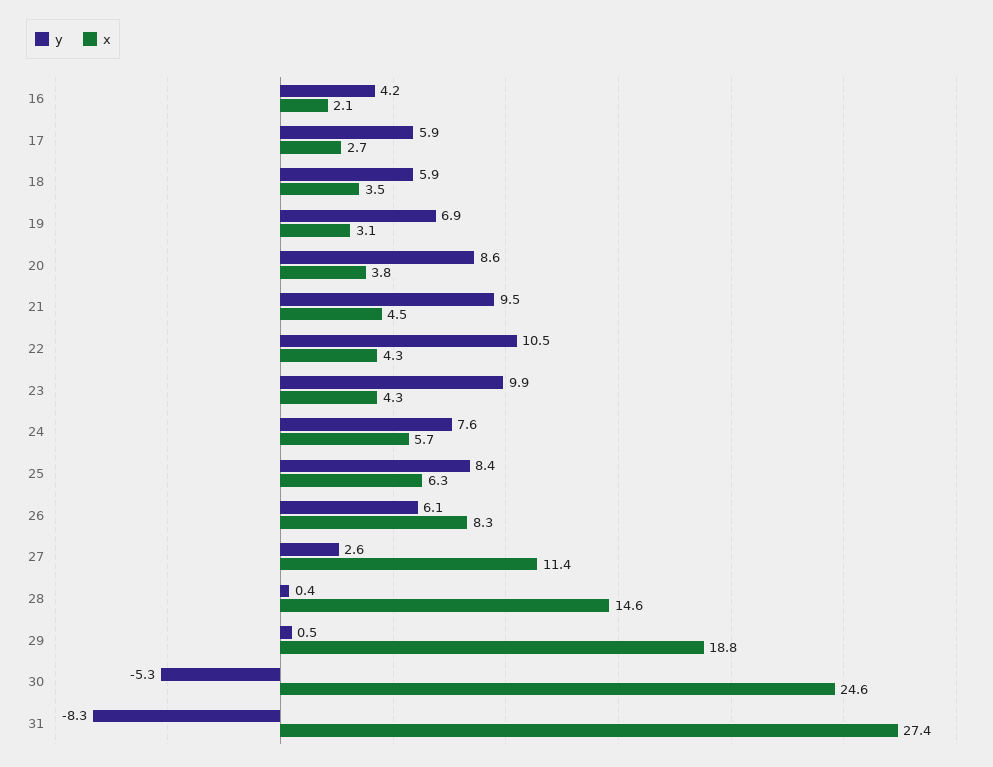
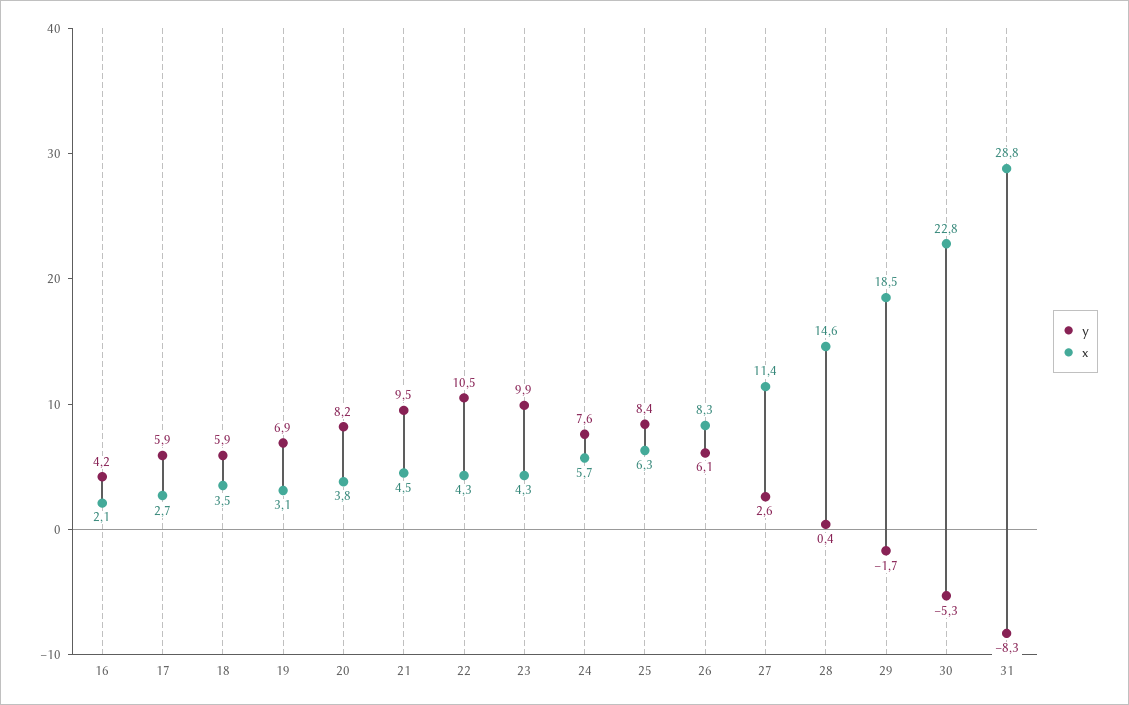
y, 20: 8.6 -> 8.2
y, 29: 0.5 -> -1.7
x, 29: 18.8 -> 18.5
x, 30: 24.6 -> 22.8
x, 31: 27.4 -> 28.8

